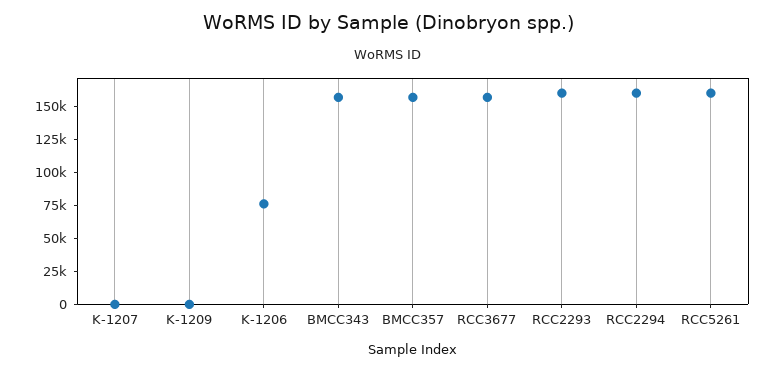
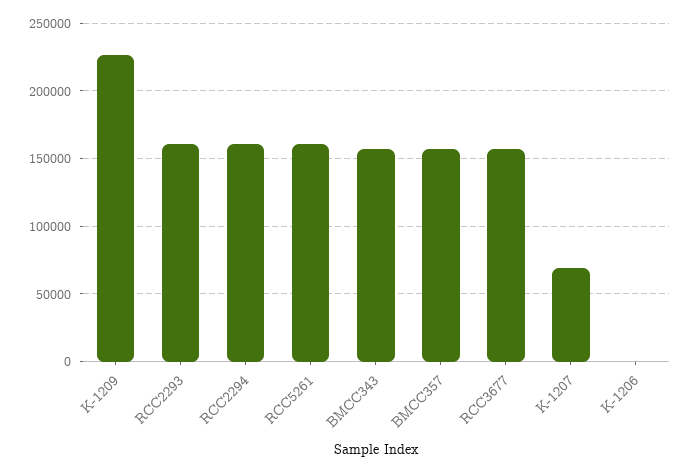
K-1207: 0 -> 70000
K-1209: 0 -> 225000
K-1206: 75000 -> 0

